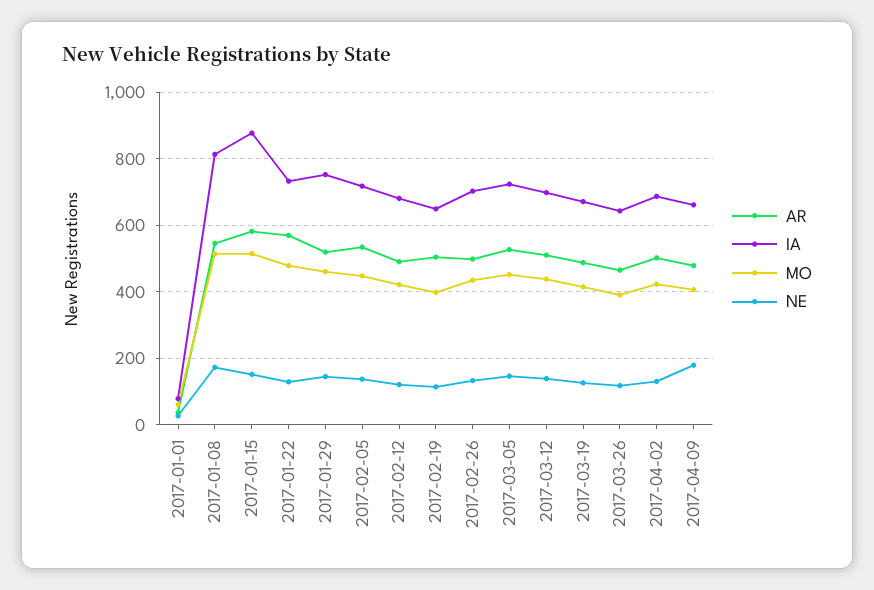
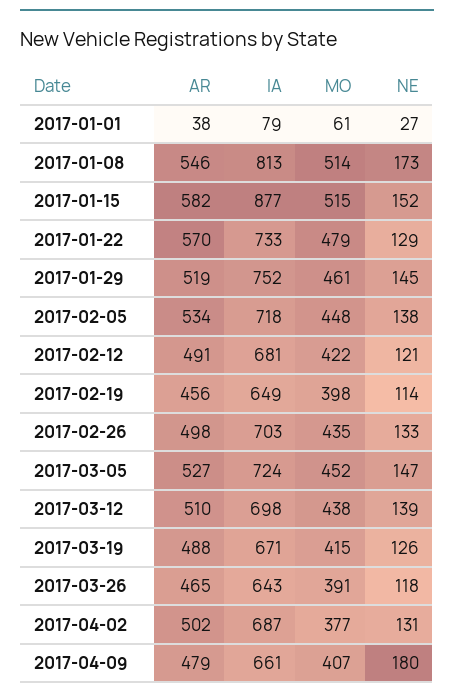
AR, 2017-02-19: 500 -> 456
MO, 2017-04-02: 420 -> 377

